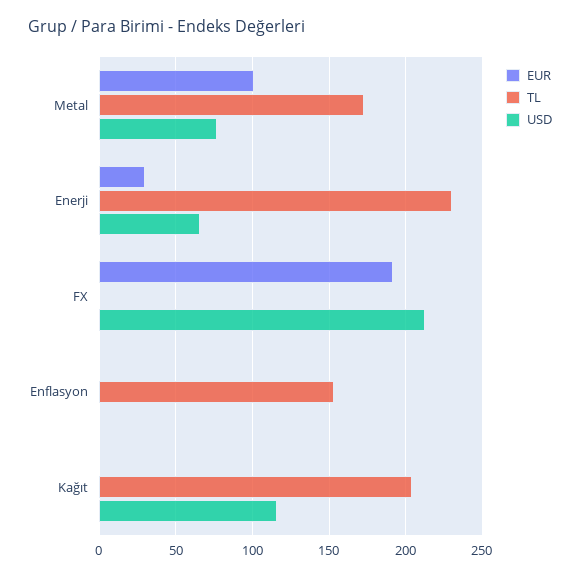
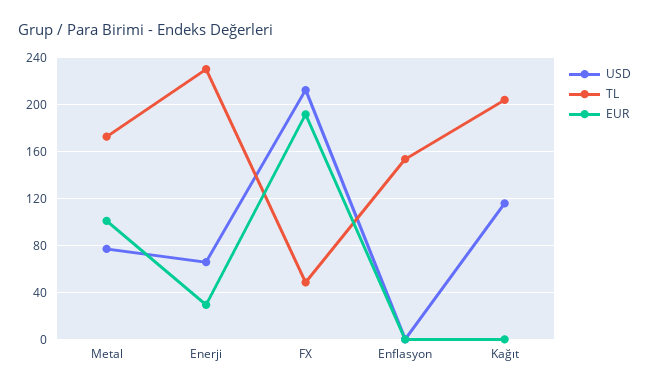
TL, FX: 0 -> 50

